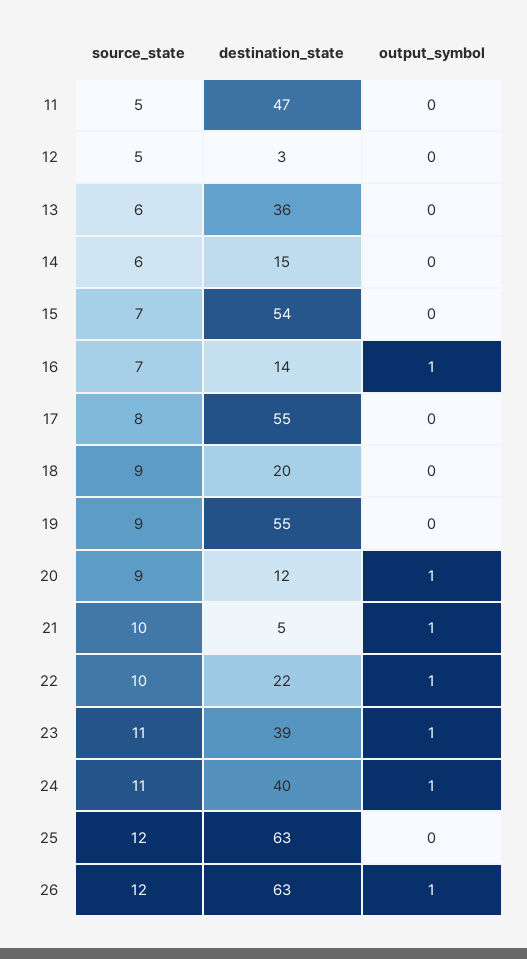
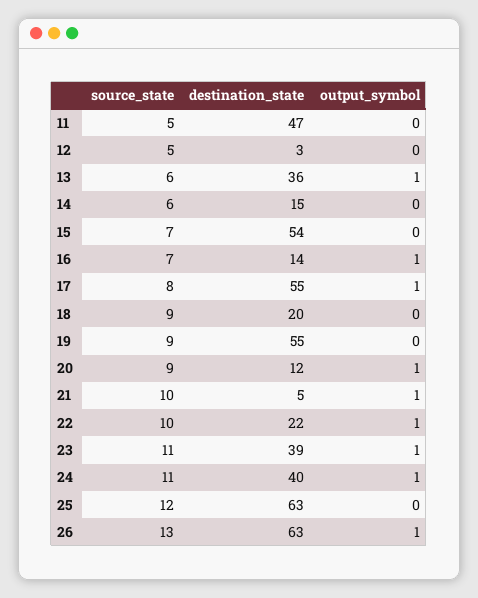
output_symbol, 13: 0 -> 1
output_symbol, 17: 0 -> 1
source_state, 26: 12 -> 13

